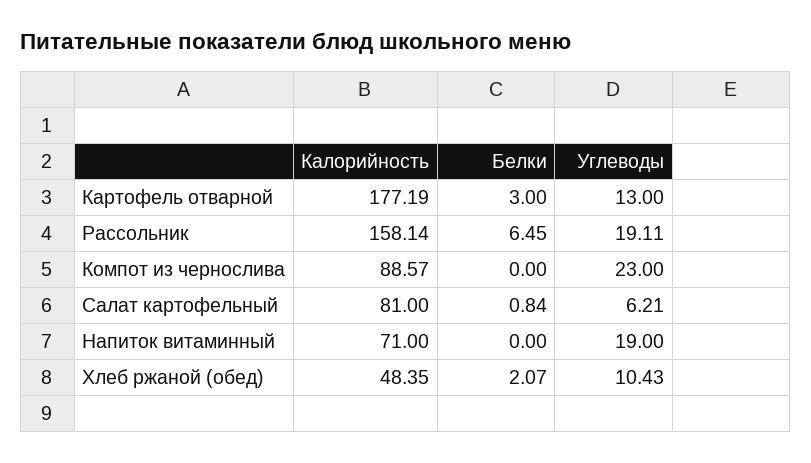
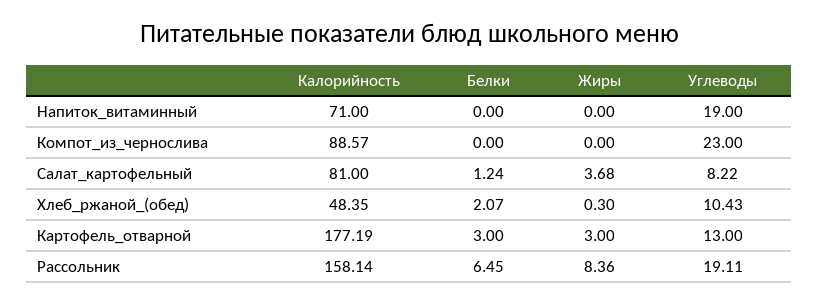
Белки, Салат картофельный: 0.84 -> 1.24
Углеводы, Салат картофельный: 6.21 -> 8.22
Жиры, Напиток витаминный: none -> 0
Жиры, Компот из чернослива: none -> 0
Жиры, Салат картофельный: none -> 3.68
Жиры, Хлеб ржаной (обед): none -> 0.3
Жиры, Картофель отварной: none -> 3
Жиры, Рассольник: none -> 8.36

